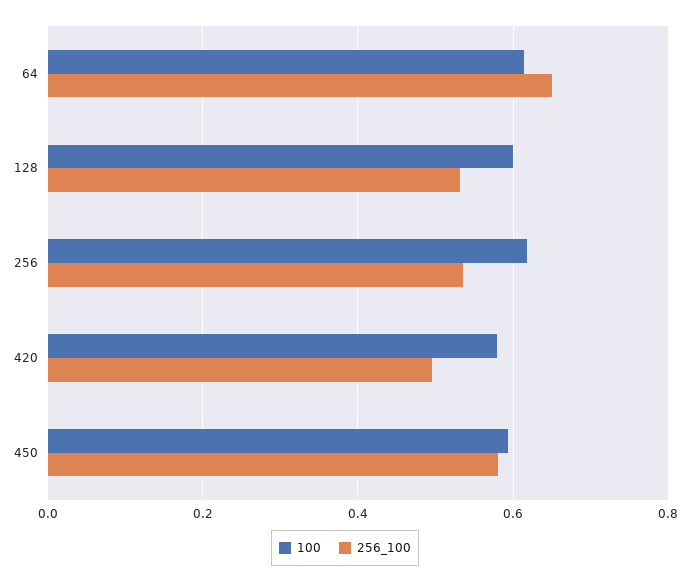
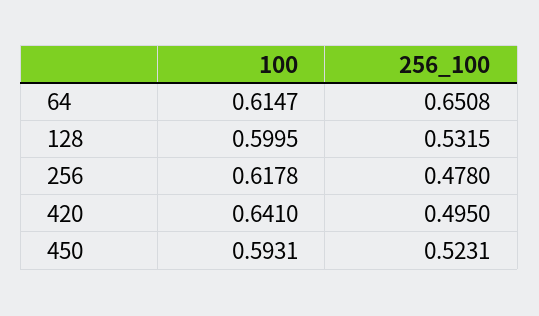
256_100, 256: 0.54 -> 0.478
100, 420: 0.58 -> 0.641
256_100, 450: 0.58 -> 0.5231

